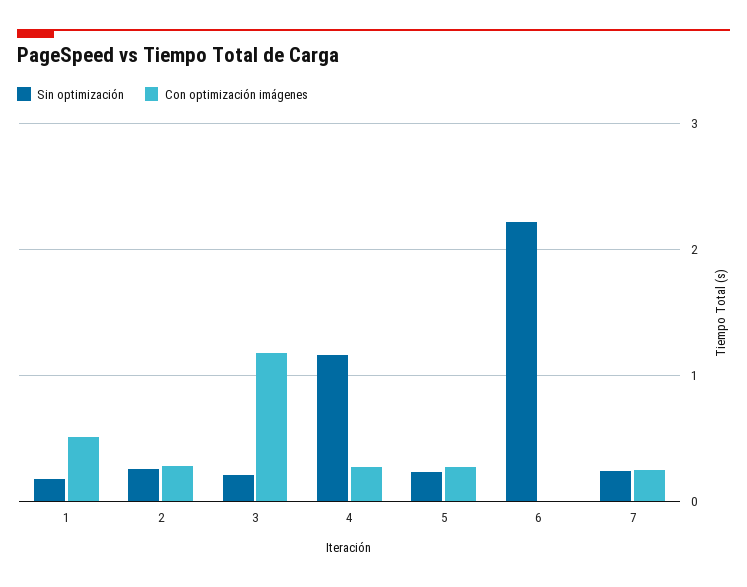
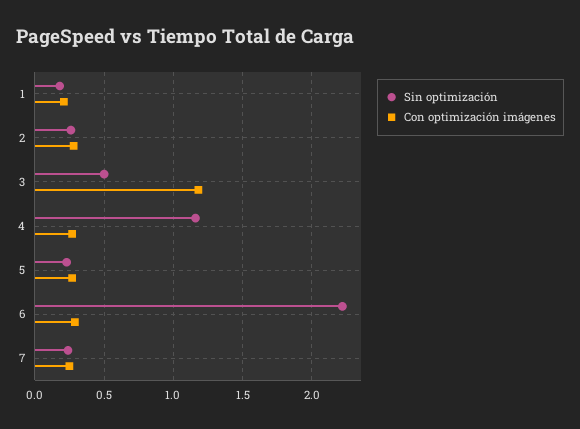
Con optimización imágenes, 1: 0.5 -> 0.2
Sin optimización, 3: 0.2 -> 0.5
Con optimización imágenes, 6: 0 -> 0.3

